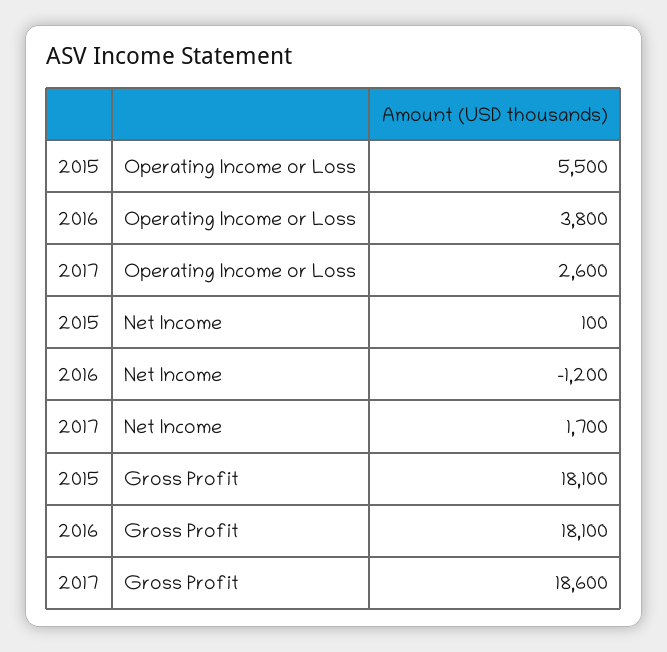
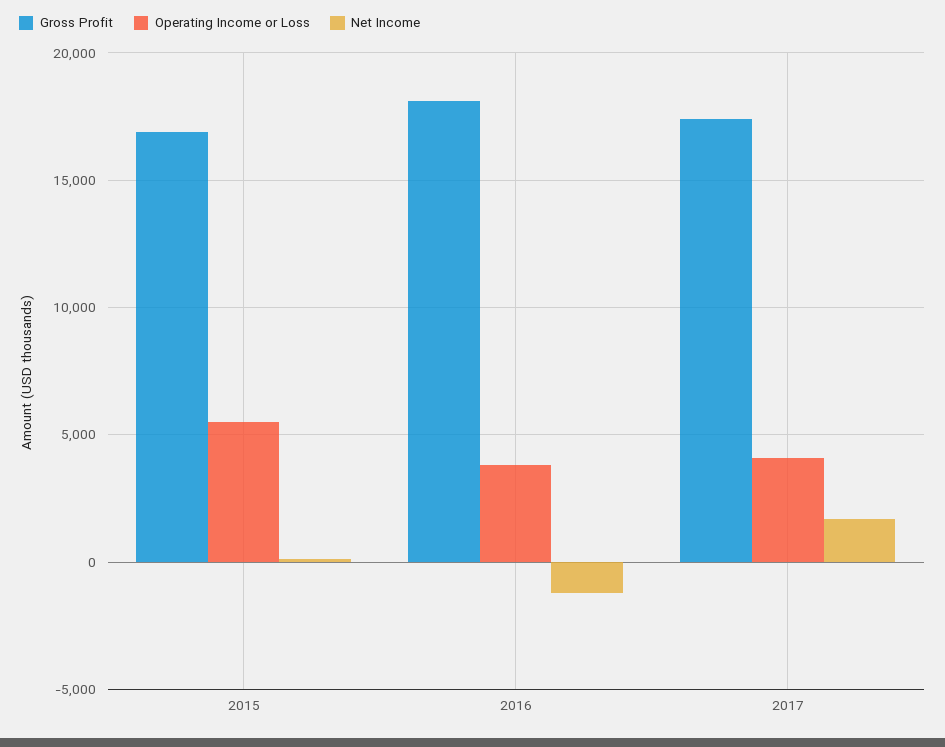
Operating Income or Loss, 2017: 2600 -> 4000
Gross Profit, 2015: 18100 -> 17000
Gross Profit, 2017: 18600 -> 17500

